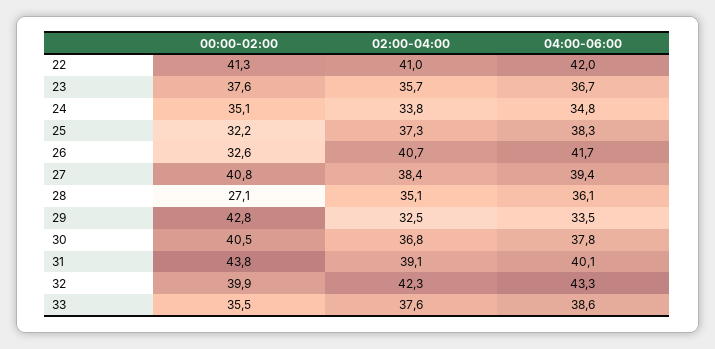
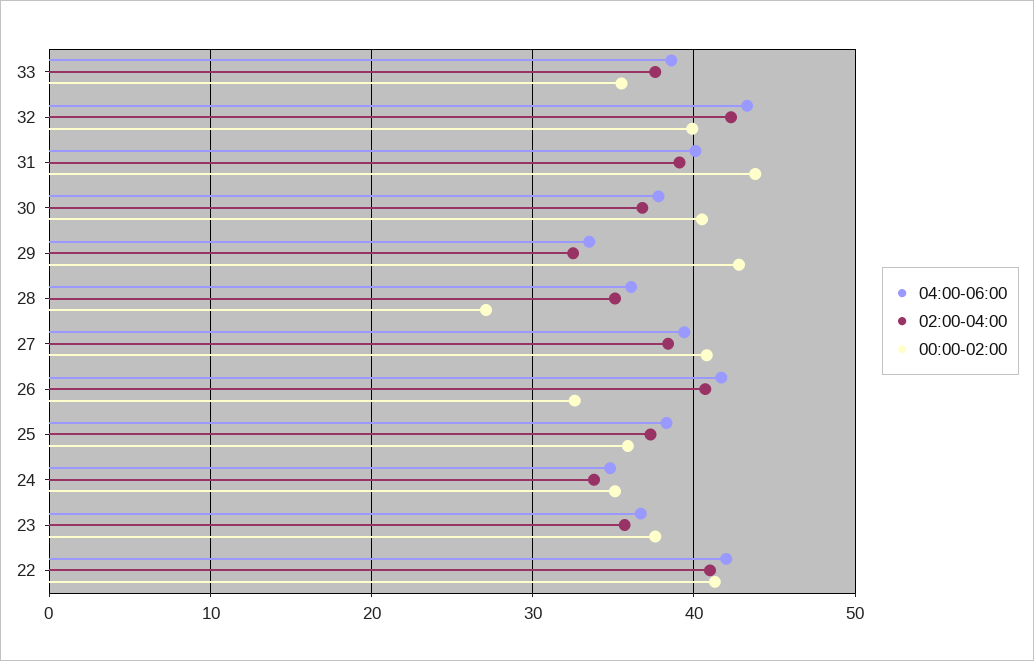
00:00-02:00, 25: 32.2 -> 36

